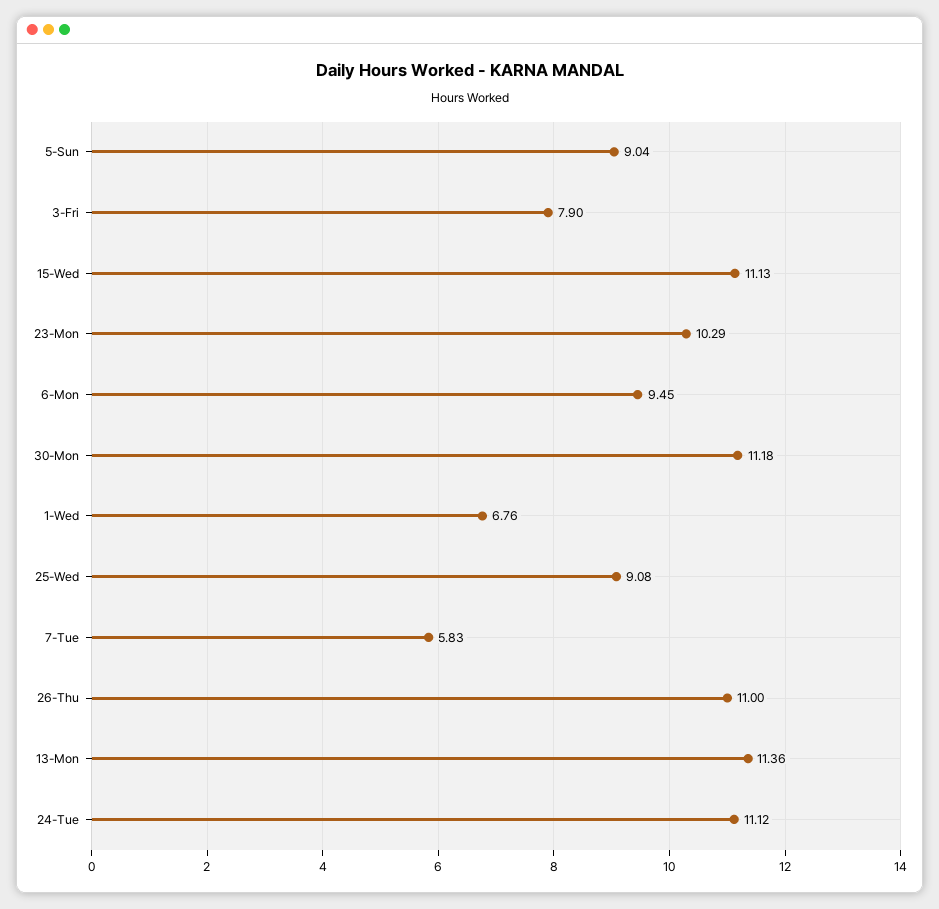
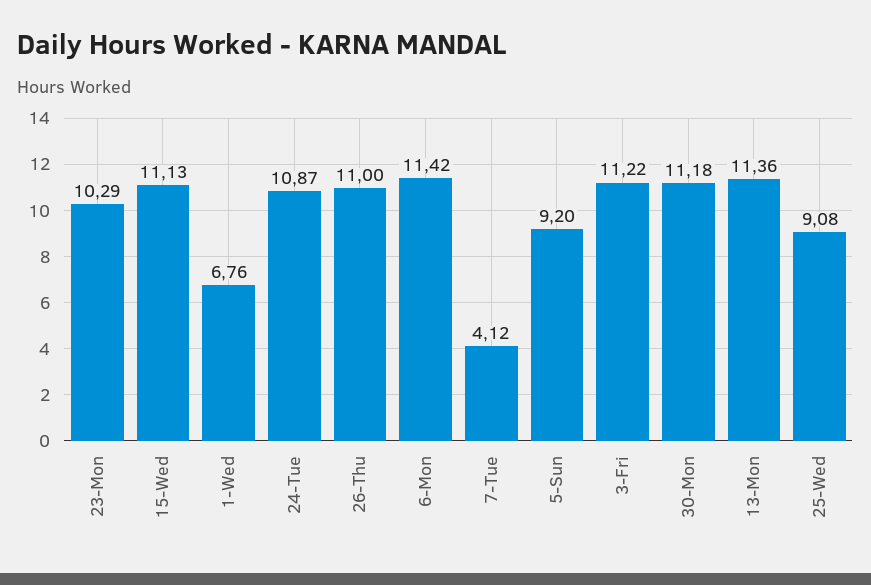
5-Sun: 9.04 -> 9.2
3-Fri: 7.9 -> 11.22
6-Mon: 9.45 -> 11.42
7-Tue: 5.83 -> 4.12
24-Tue: 11.12 -> 10.87

